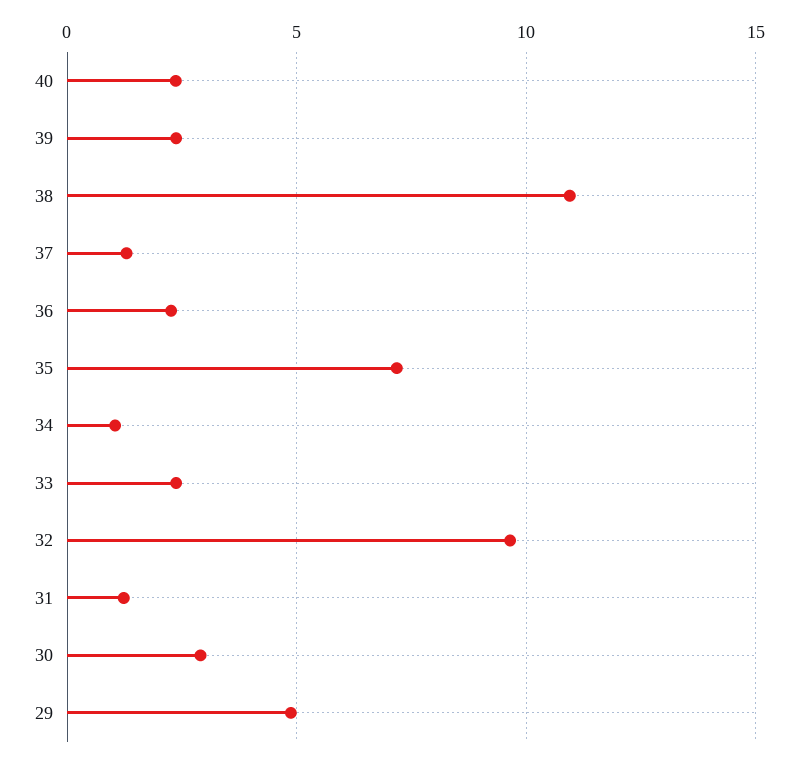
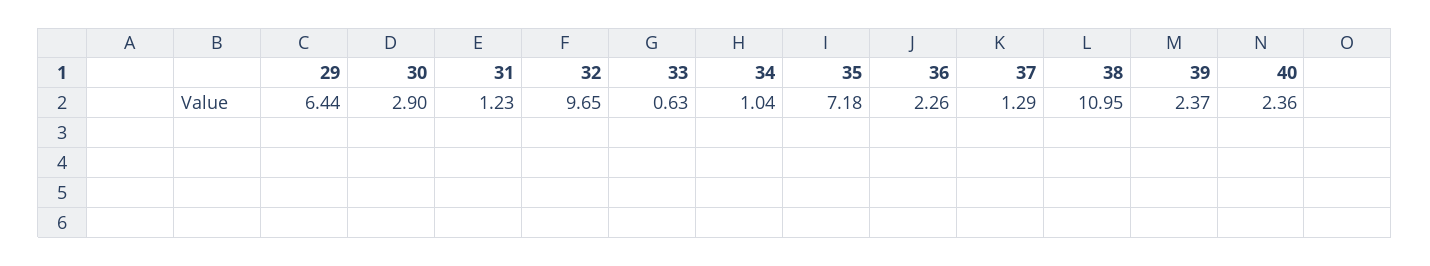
33: 2.5 -> 0.63
29: 5 -> 6.44

